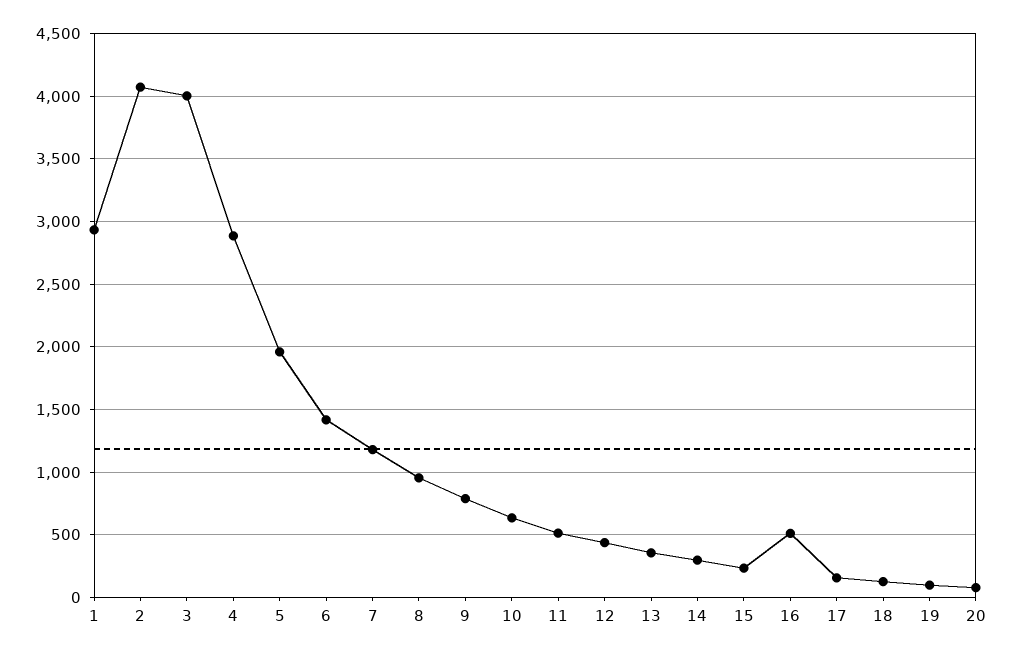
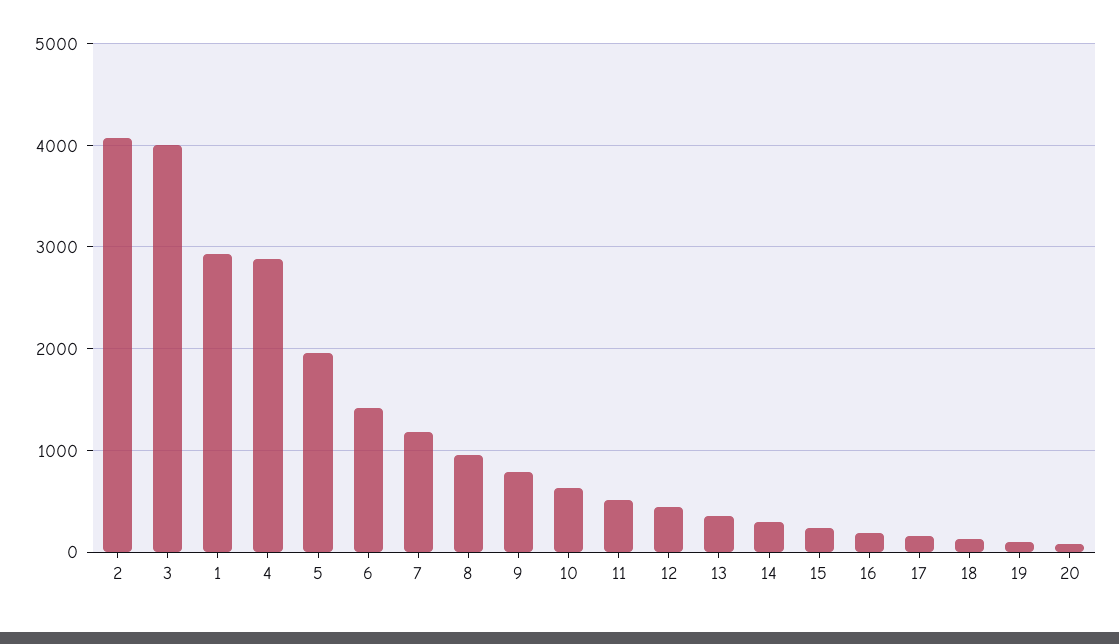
16: 500 -> 200

